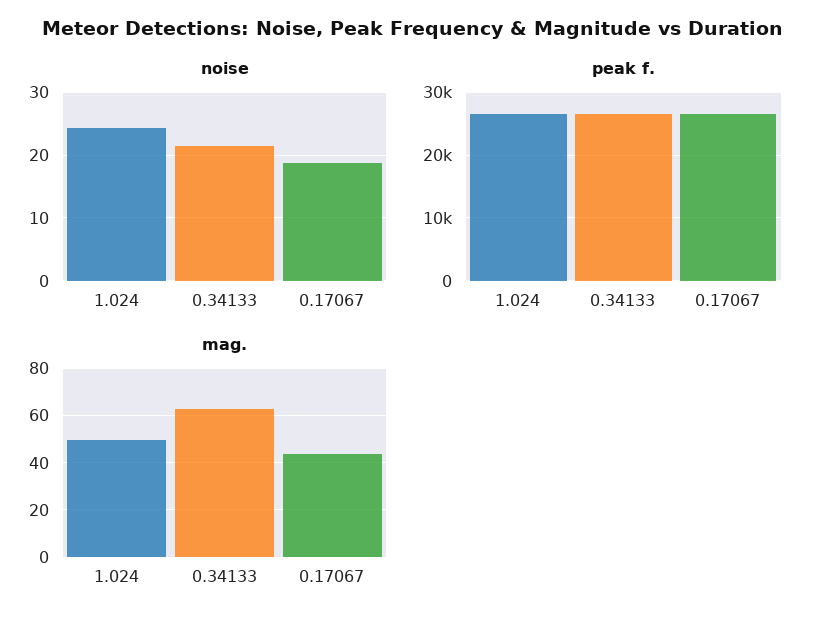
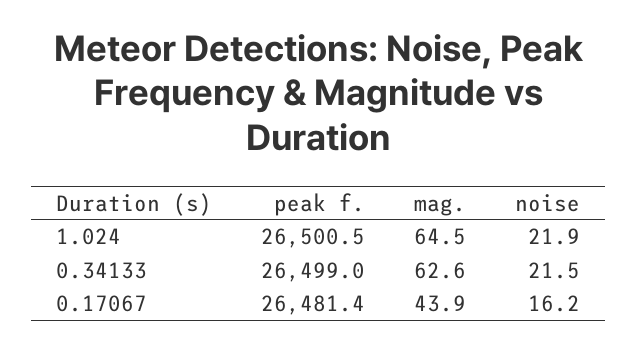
noise, 1.024: 24 -> 21.9
noise, 0.17067: 19 -> 16.2
mag., 1.024: 50 -> 64.5

